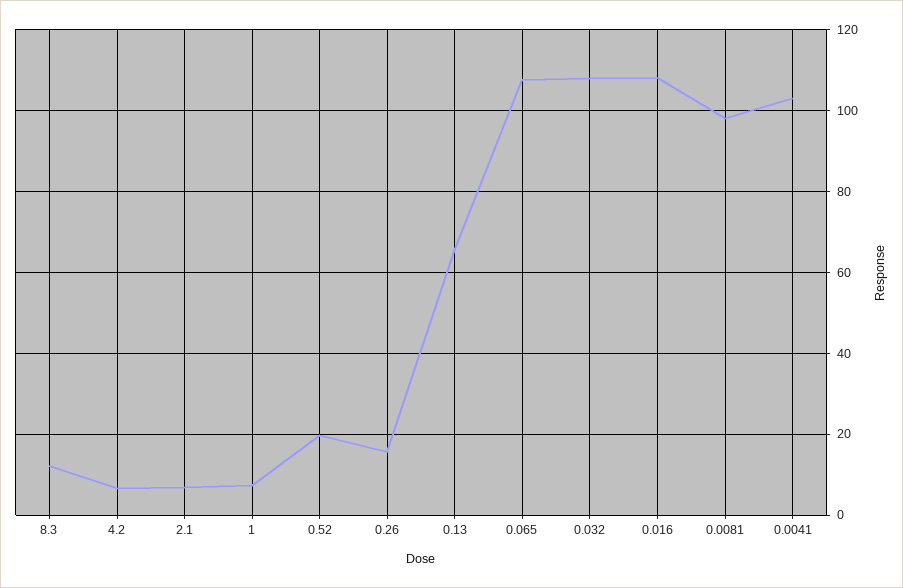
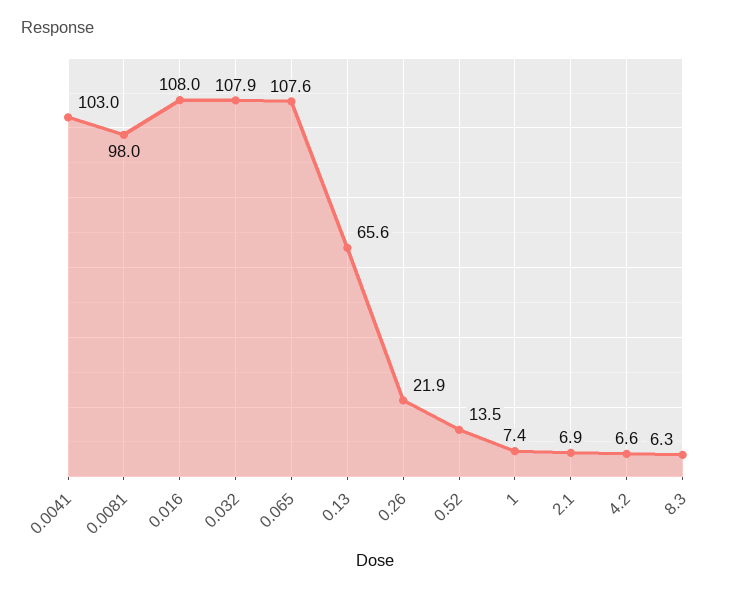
8.3: 12 -> 6.3
0.52: 20 -> 13.5
0.26: 16 -> 21.9

